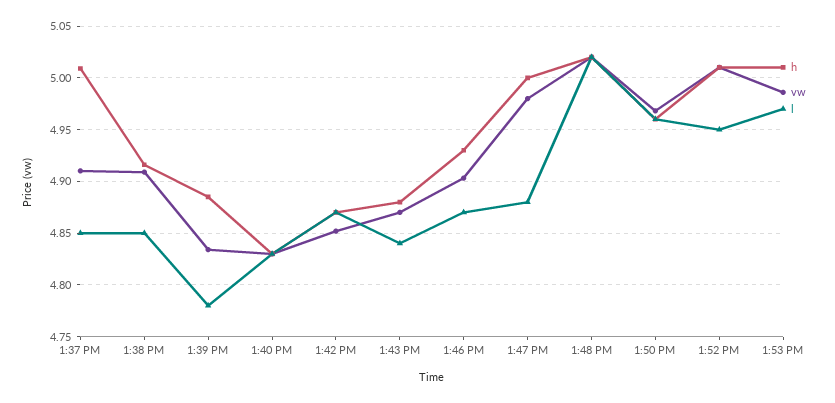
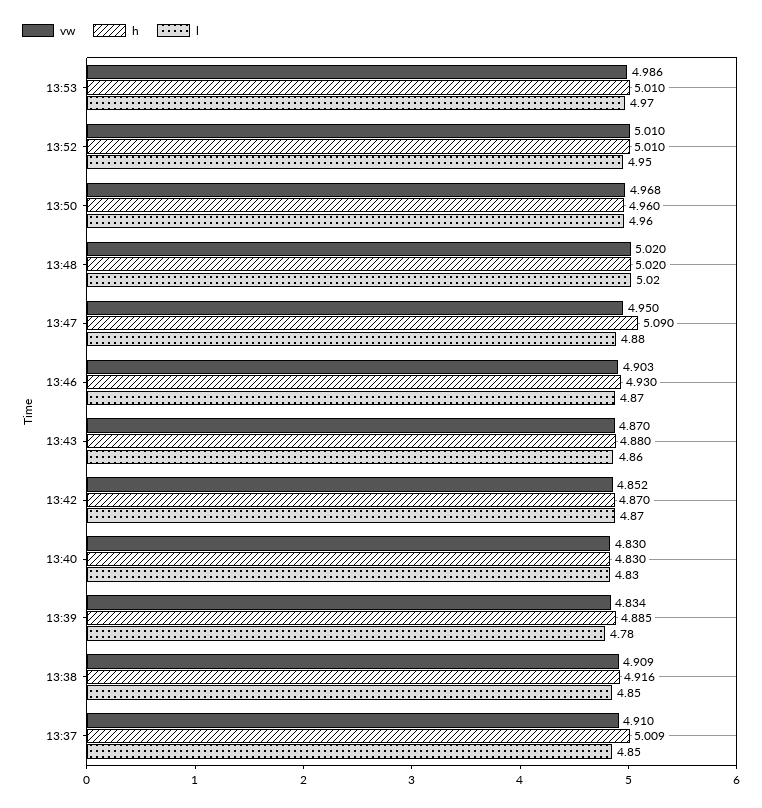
l, 1:43 PM: 4.84 -> 4.86
h, 1:47 PM: 5 -> 5.09
vw, 1:47 PM: 4.98 -> 4.95

